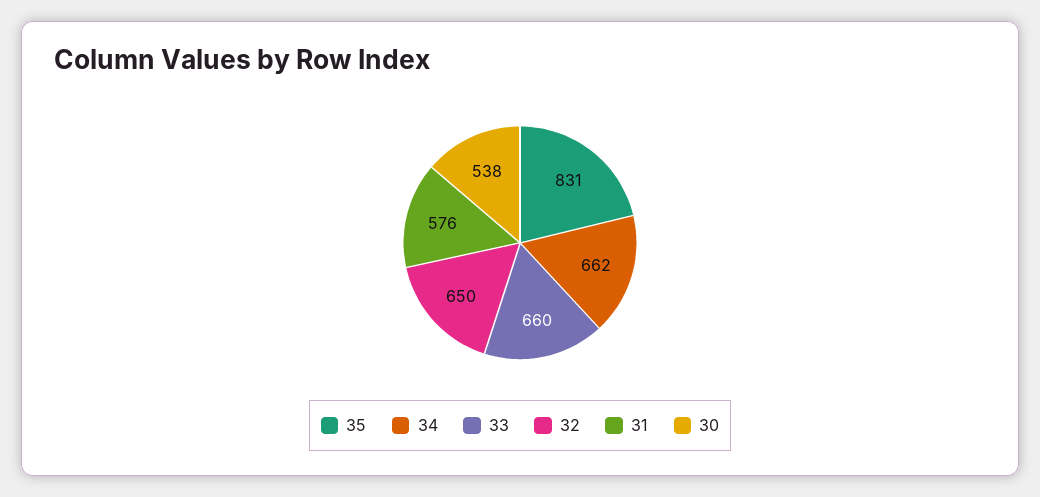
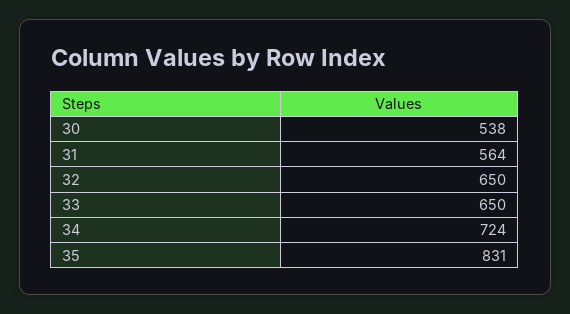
34: 662 -> 724
33: 660 -> 650
31: 576 -> 564

